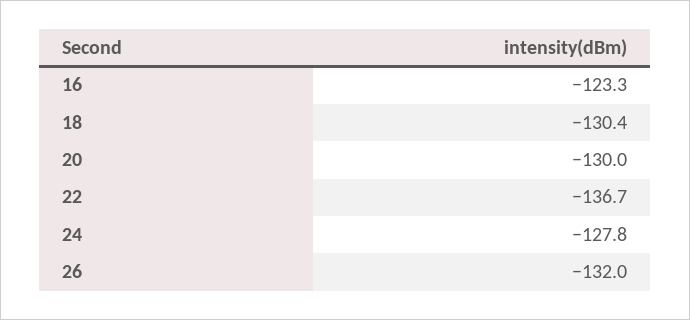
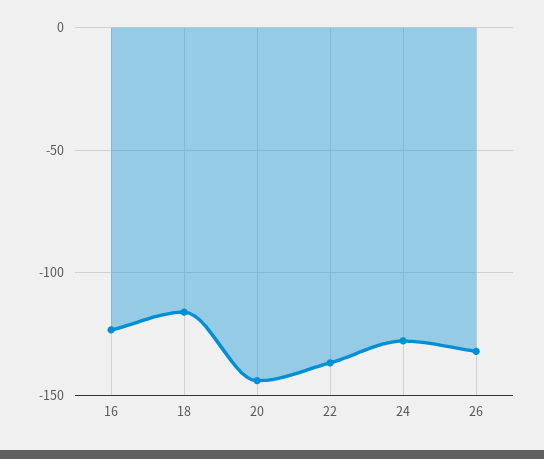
18: -130.4 -> -115
20: -130 -> -145

